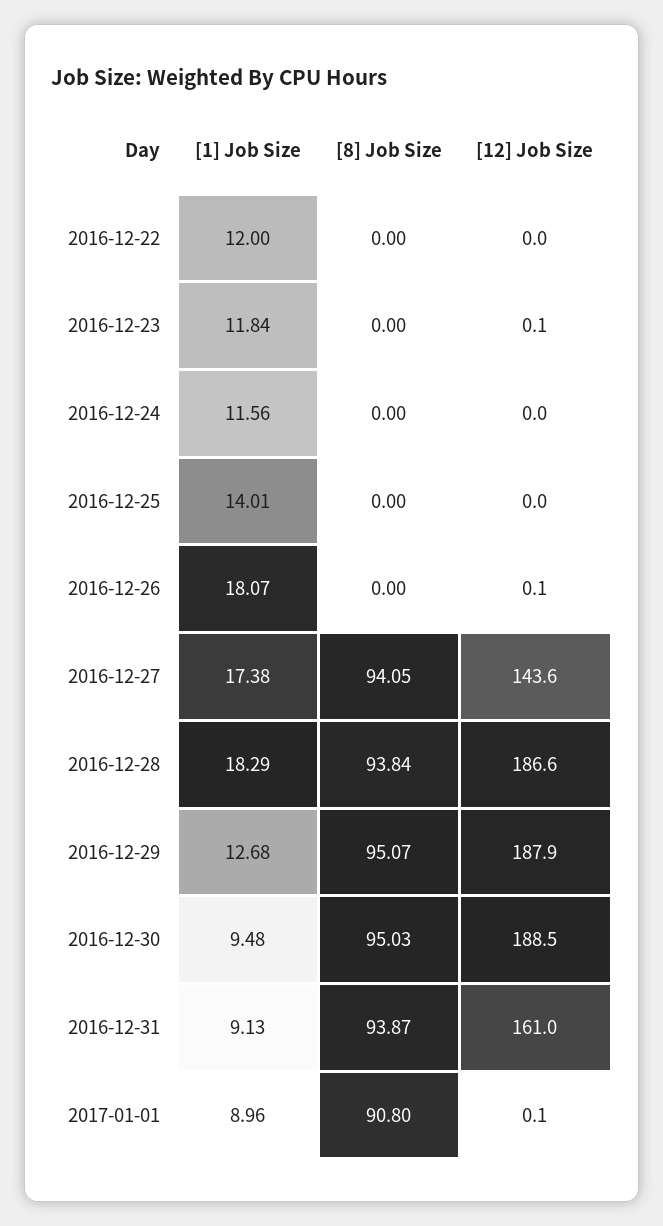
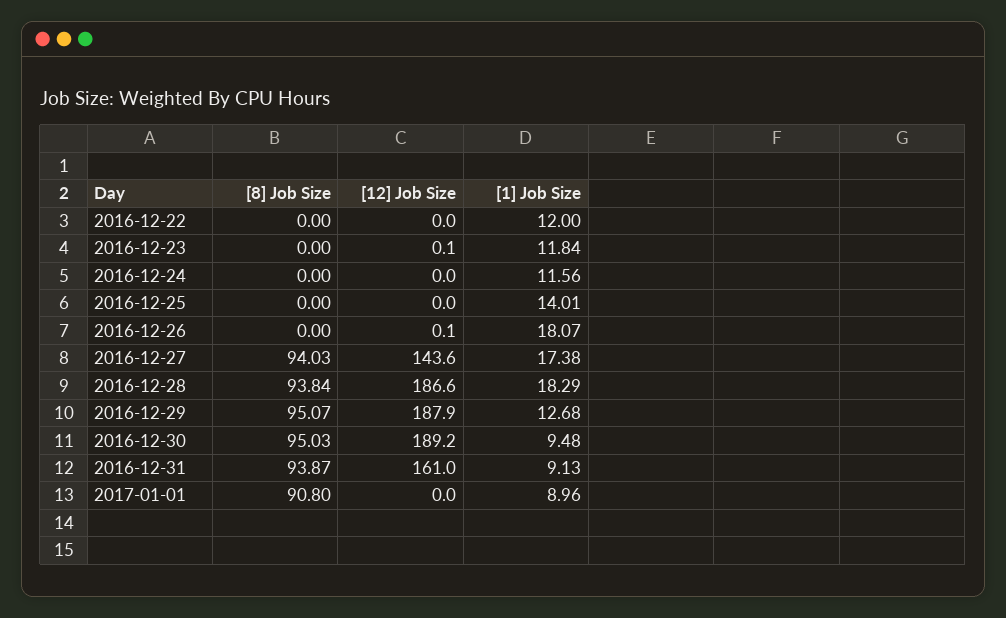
[8] Job Size, 2016-12-27: 94.05 -> 94.03
[12] Job Size, 2016-12-30: 188.5 -> 189.2
[12] Job Size, 2017-01-01: 0.1 -> 0

